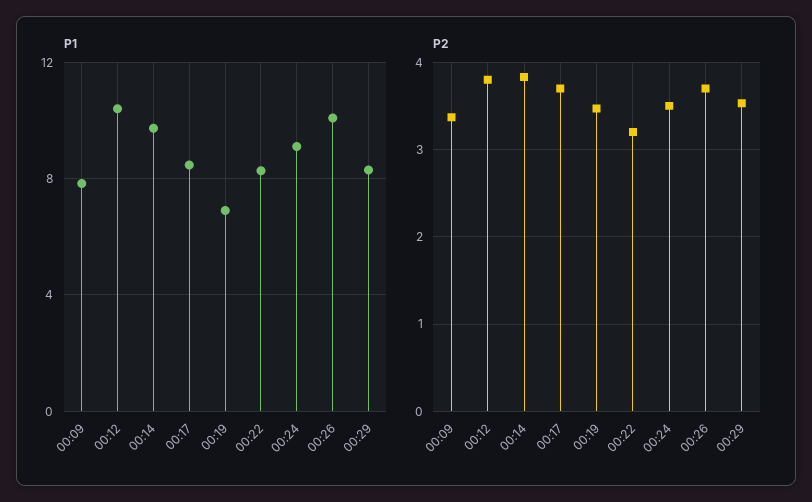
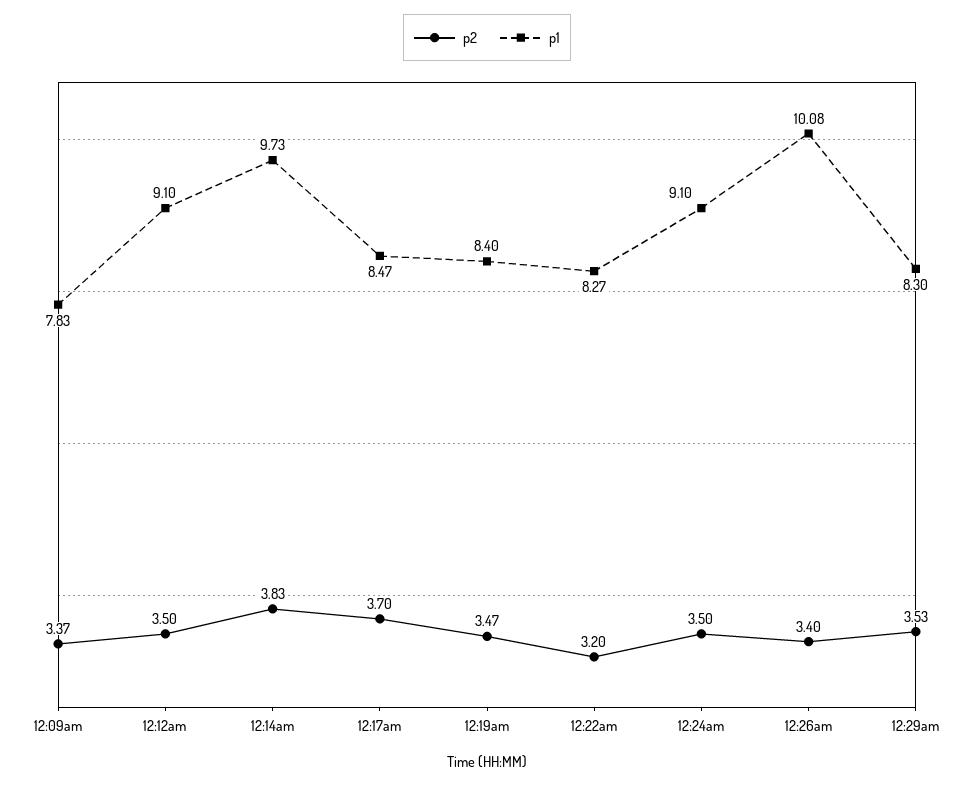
P1, 00:12: 10.5 -> 9.1
P1, 00:19: 7 -> 8.4
P2, 00:12: 3.8 -> 3.5
P2, 00:26: 3.7 -> 3.4

